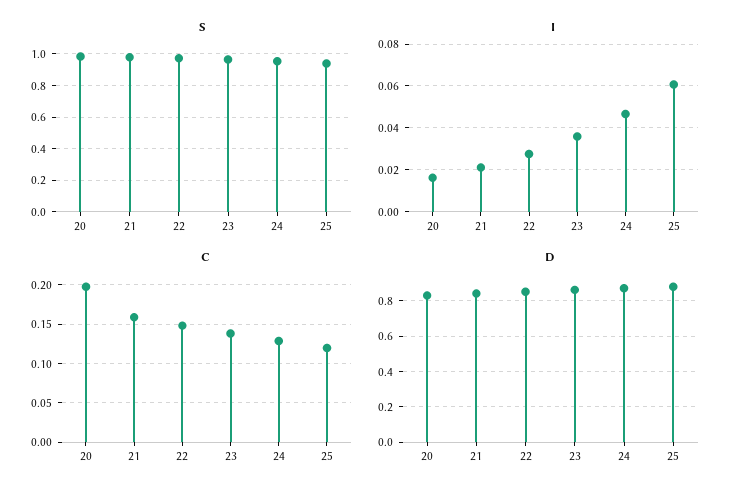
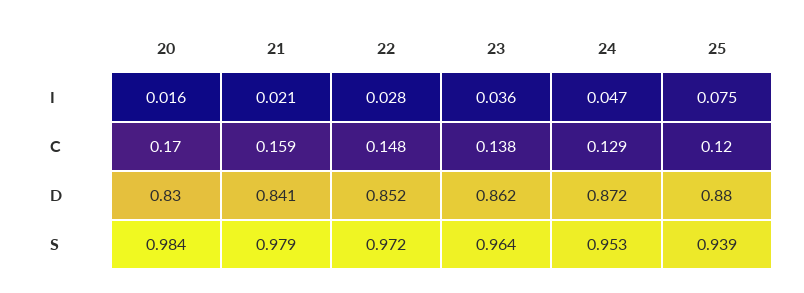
I, 25: 0.06 -> 0.075
C, 20: 0.2 -> 0.17

